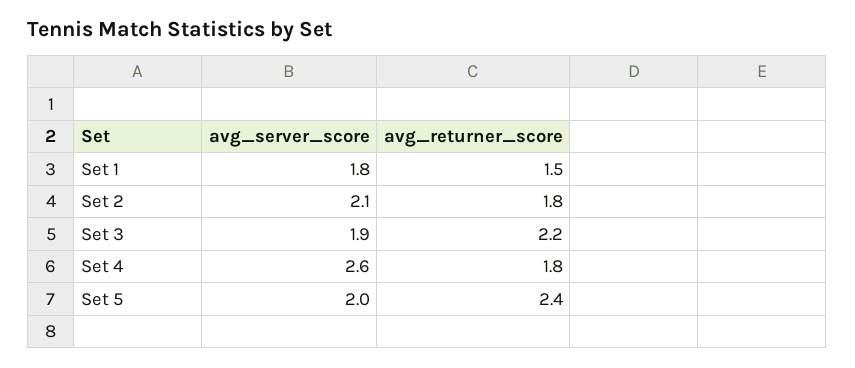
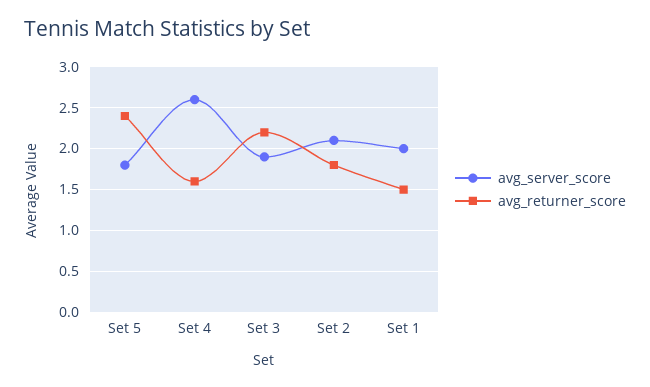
avg_server_score, Set 1: 1.8 -> 2
avg_returner_score, Set 4: 1.8 -> 1.6
avg_server_score, Set 5: 2 -> 1.8

